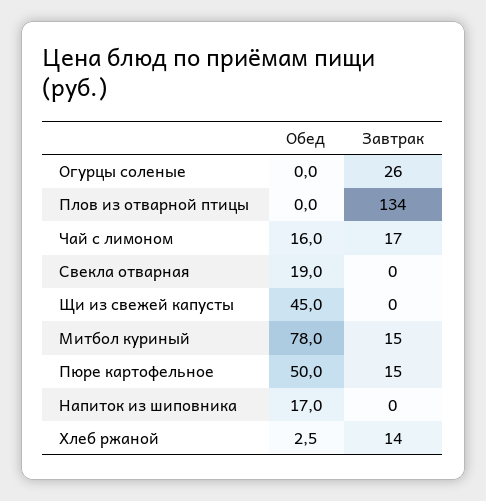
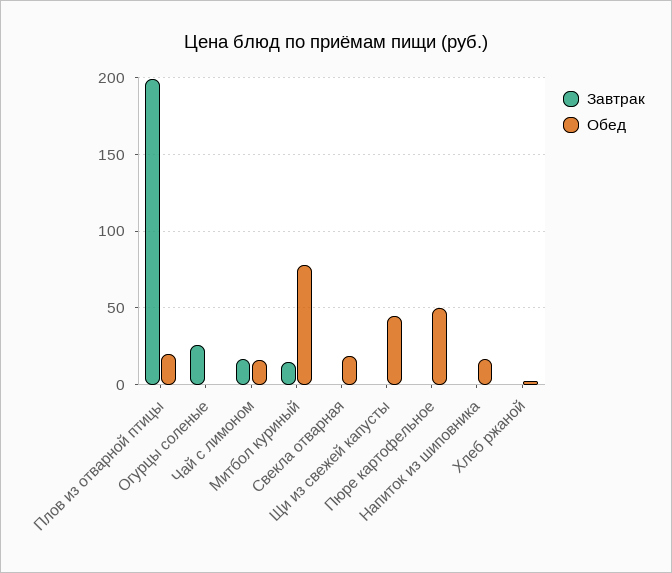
Обед, Плов из отварной птицы: 0 -> 20
Завтрак, Плов из отварной птицы: 134 -> 200
Завтрак, Пюре картофельное: 15 -> 0
Завтрак, Хлеб ржаной: 14 -> 0

